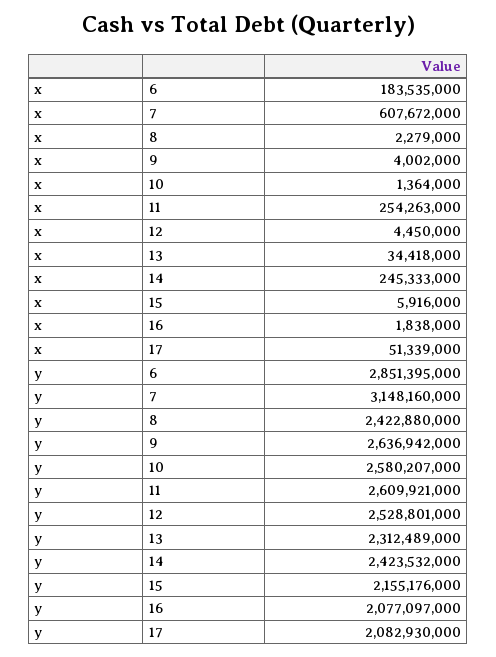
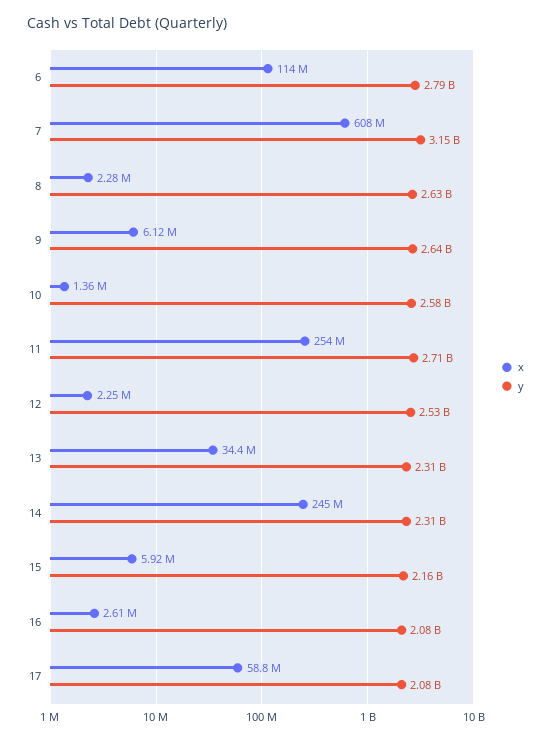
x, 6: 183535000 -> 114000000
x, 9: 4002000 -> 6120000
x, 12: 4450000 -> 2250000
x, 16: 1838000 -> 2610000
x, 17: 51339000 -> 58800000
y, 6: 2851395000 -> 2790000000
y, 8: 2422880000 -> 2630000000
y, 11: 2609921000 -> 2710000000
y, 14: 2423532000 -> 2310000000

